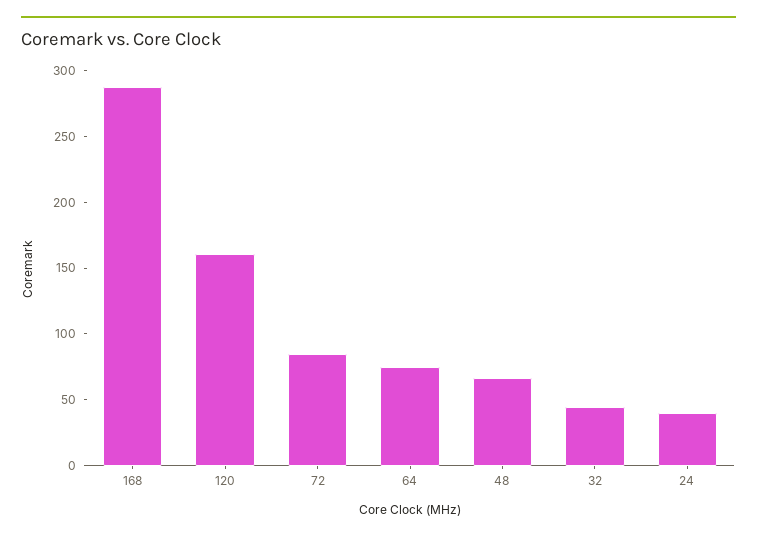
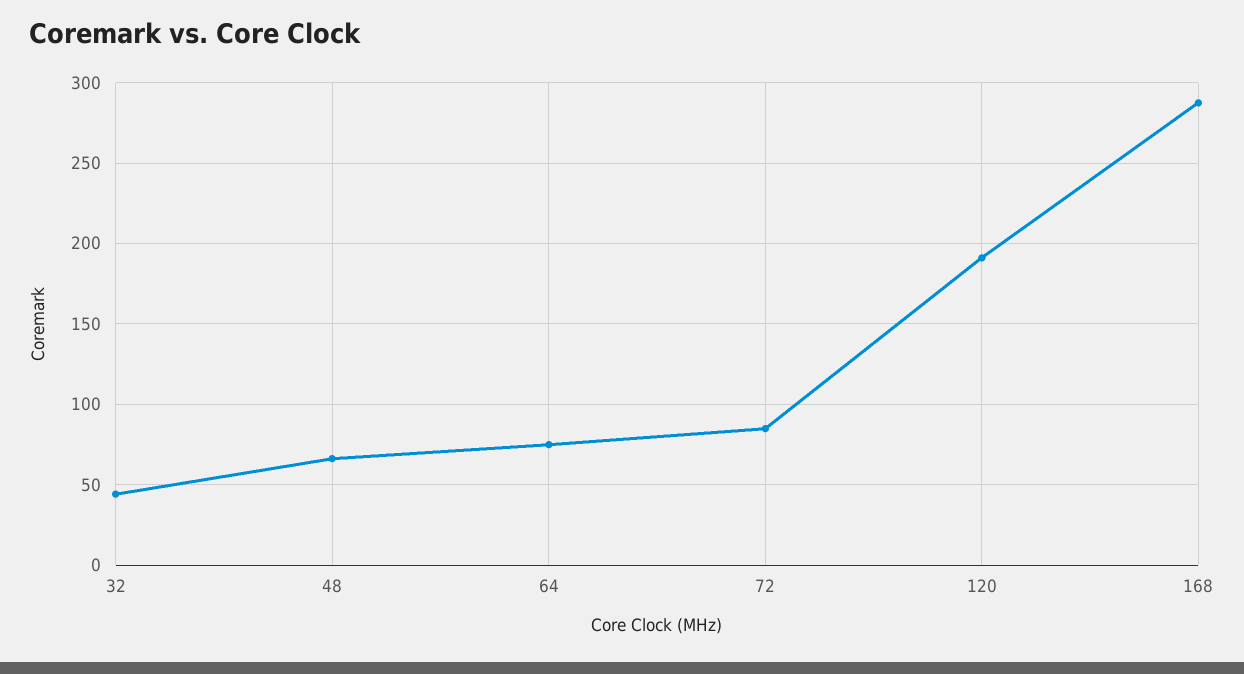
120: 160 -> 190
24: 40 -> none

